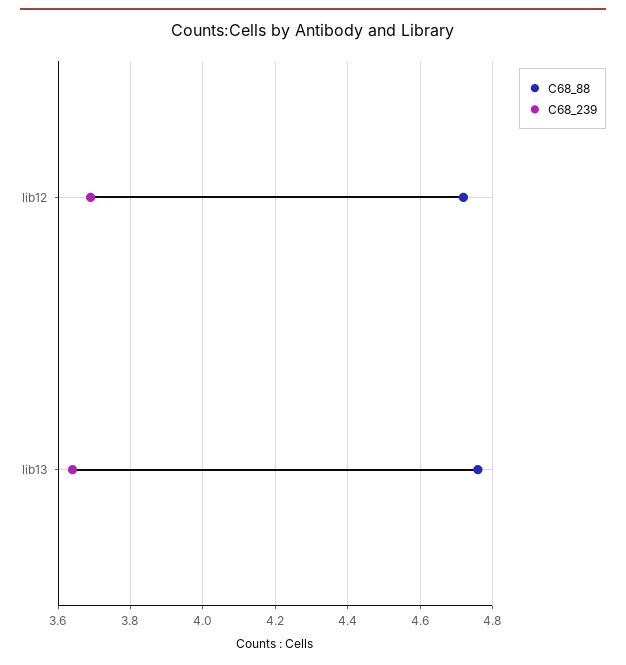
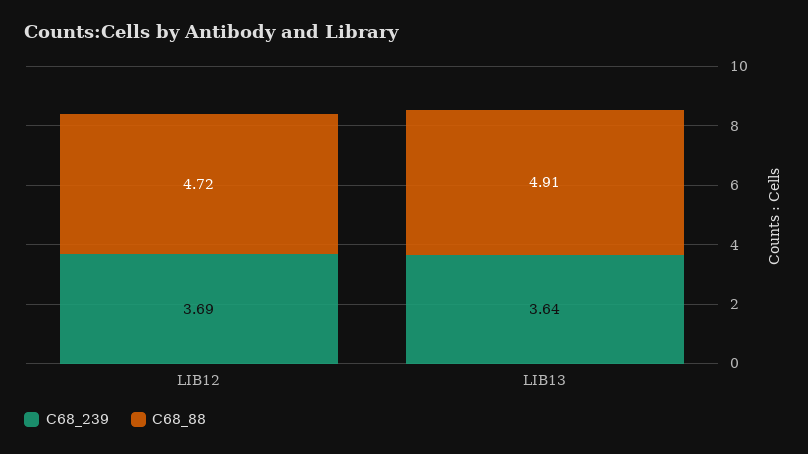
C68_88, lib13: 4.75 -> 4.91

